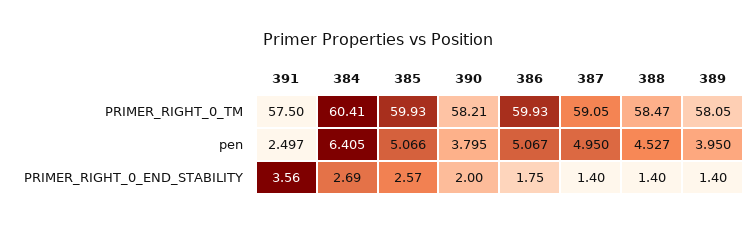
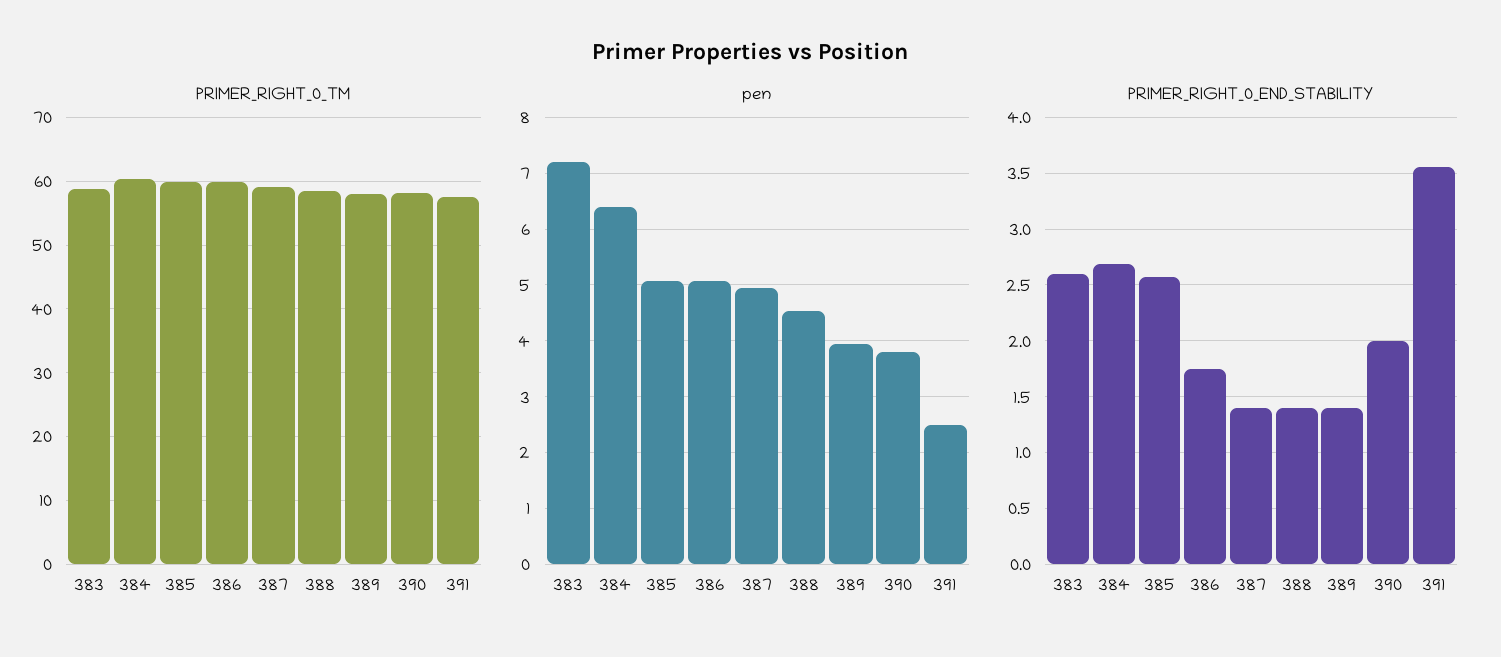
PRIMER_RIGHT_0_TM, 383: none -> 59
pen, 383: none -> 7.2
PRIMER_RIGHT_0_END_STABILITY, 383: none -> 2.6

